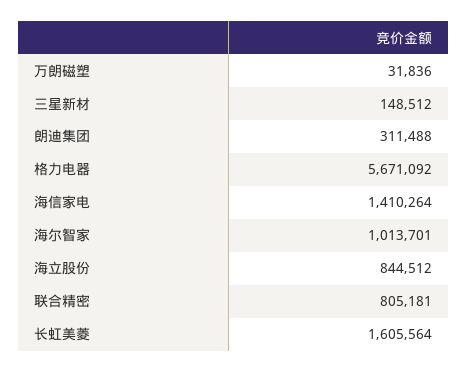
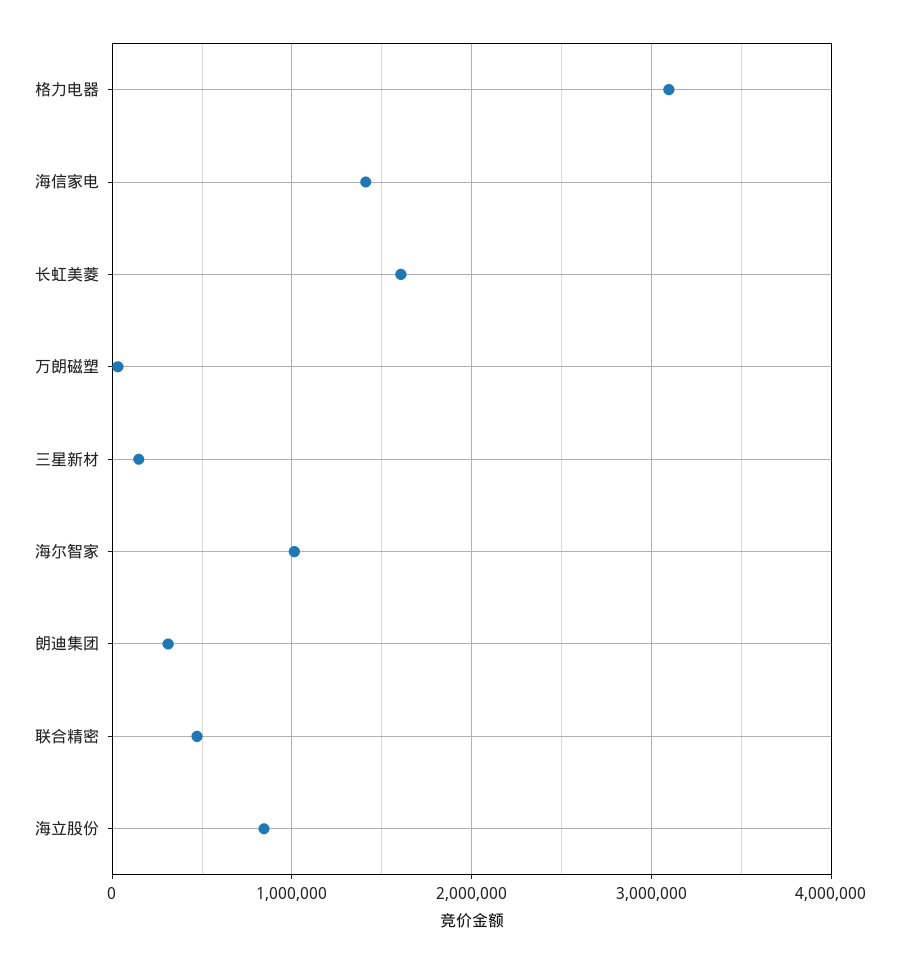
格力电器: 5671092 -> 3100000
联合精密: 805181 -> 500000

